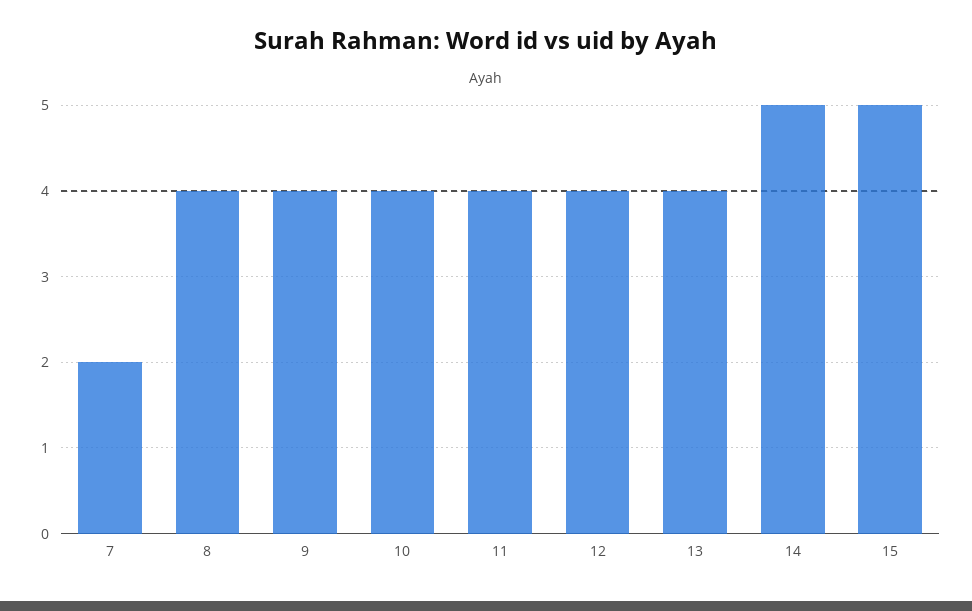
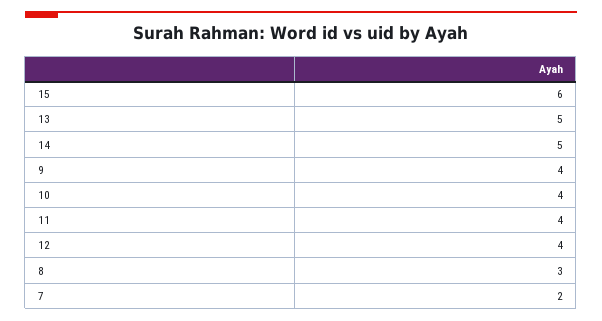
8: 4 -> 3
13: 4 -> 5
15: 5 -> 6

